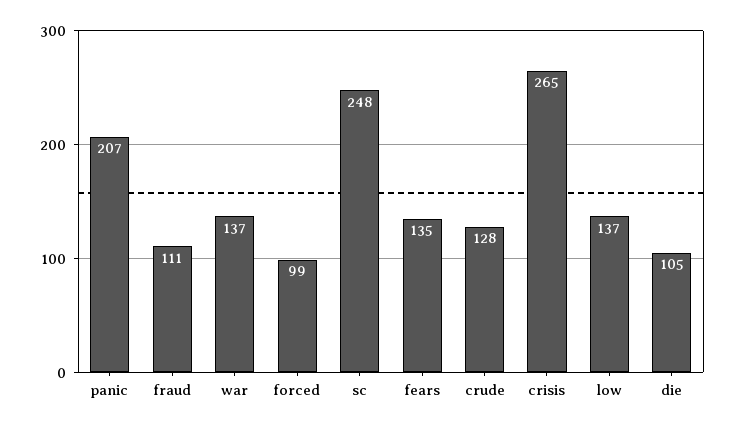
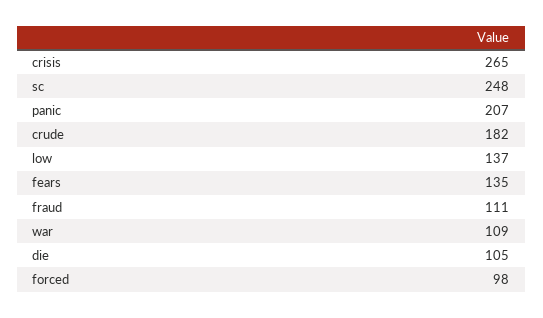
war: 137 -> 109
forced: 99 -> 98
crude: 128 -> 182

